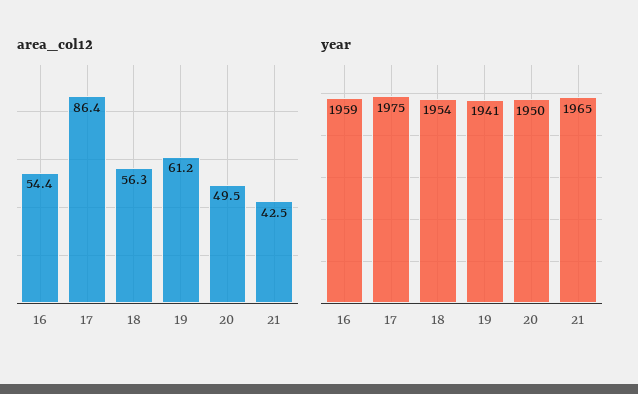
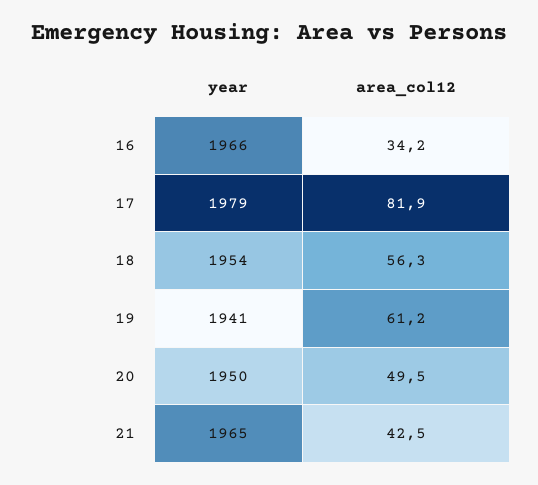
area_col12, 16: 54.4 -> 34.2
area_col12, 17: 86.4 -> 81.9
year, 16: 1959 -> 1966
year, 17: 1975 -> 1979

